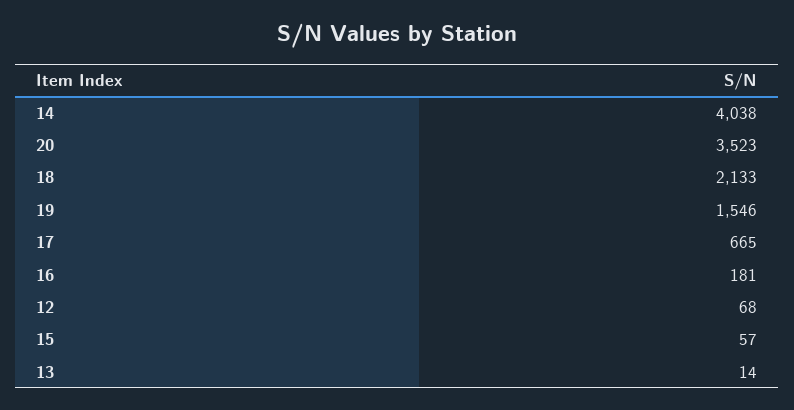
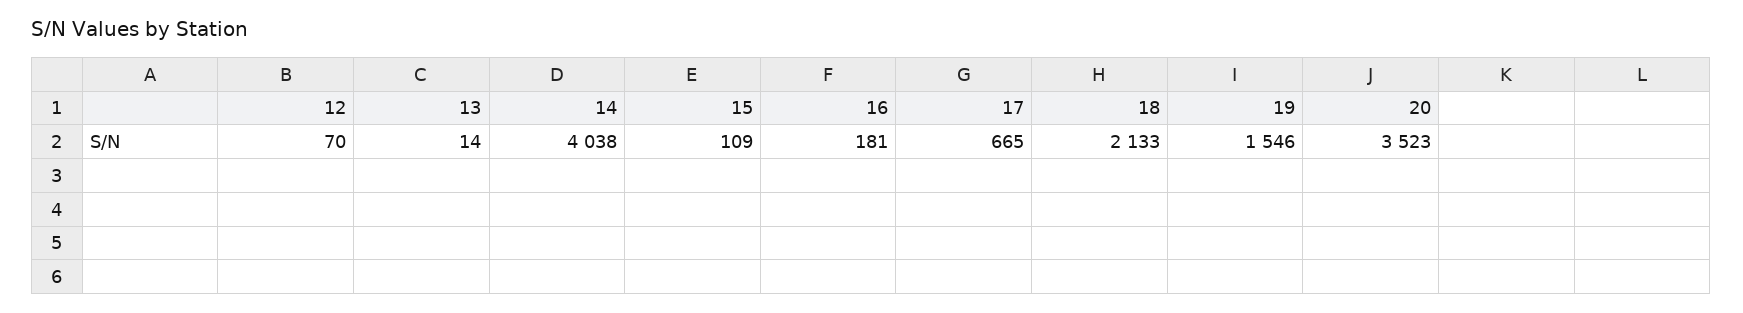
12: 68 -> 70
15: 57 -> 109

